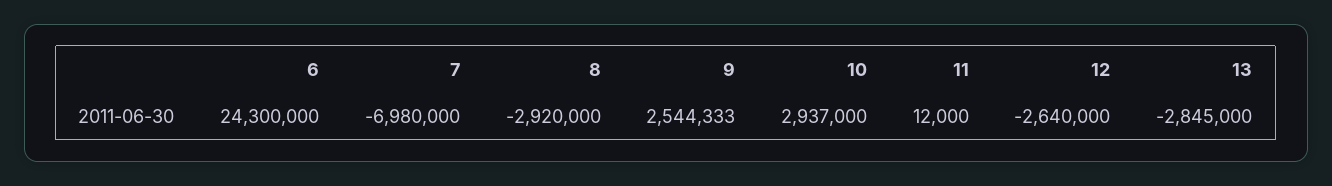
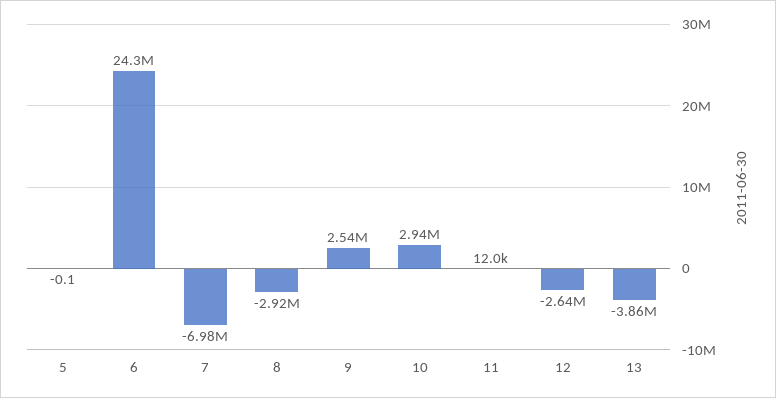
13: -2845000 -> -3860000
5: none -> -0.1

